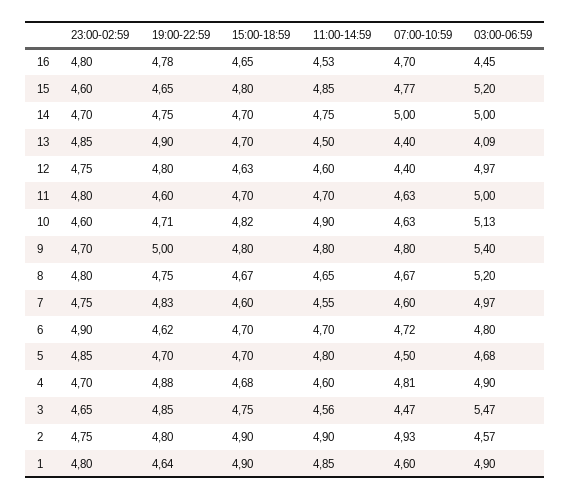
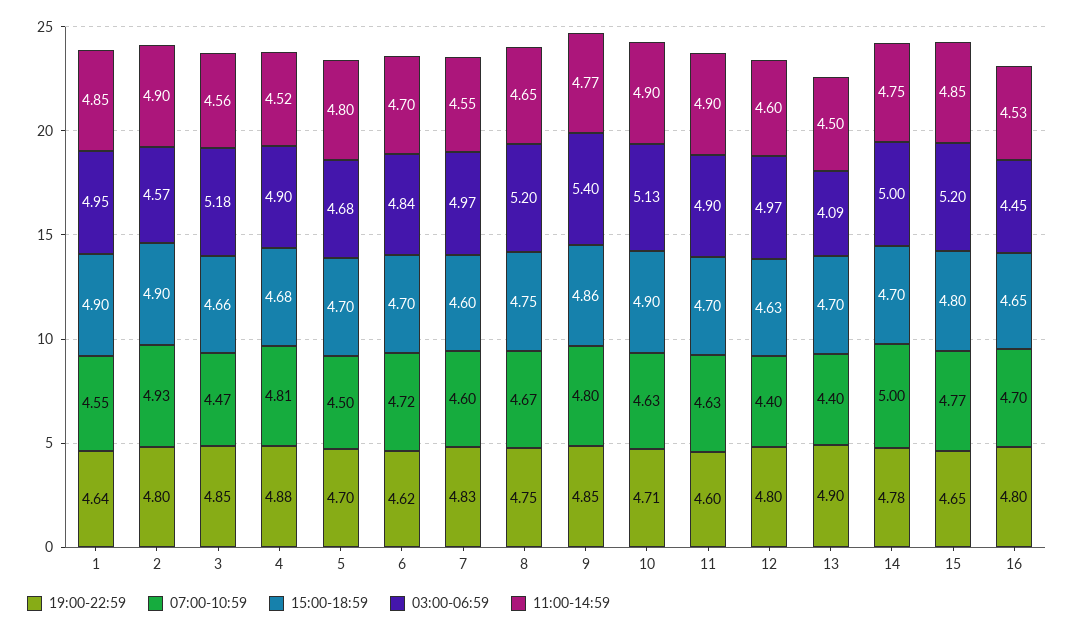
23:00-02:59, 16: 4.8 -> none
19:00-22:59, 16: 4.78 -> 4.8
23:00-02:59, 15: 4.6 -> none
23:00-02:59, 14: 4.7 -> none
19:00-22:59, 14: 4.75 -> 4.78
23:00-02:59, 13: 4.85 -> none
23:00-02:59, 12: 4.75 -> none
23:00-02:59, 11: 4.8 -> none
11:00-14:59, 11: 4.7 -> 4.9
03:00-06:59, 11: 5 -> 4.9
23:00-02:59, 10: 4.6 -> none
15:00-18:59, 10: 4.82 -> 4.9
23:00-02:59, 9: 4.7 -> none
19:00-22:59, 9: 5 -> 4.85
15:00-18:59, 9: 4.8 -> 4.86
11:00-14:59, 9: 4.8 -> 4.77
23:00-02:59, 8: 4.8 -> none
15:00-18:59, 8: 4.67 -> 4.75
23:00-02:59, 7: 4.75 -> none
23:00-02:59, 6: 4.9 -> none
03:00-06:59, 6: 4.8 -> 4.84
23:00-02:59, 5: 4.85 -> none
23:00-02:59, 4: 4.7 -> none
11:00-14:59, 4: 4.6 -> 4.52
23:00-02:59, 3: 4.65 -> none
15:00-18:59, 3: 4.75 -> 4.66
03:00-06:59, 3: 5.47 -> 5.18
23:00-02:59, 2: 4.75 -> none
23:00-02:59, 1: 4.8 -> none
07:00-10:59, 1: 4.6 -> 4.55
03:00-06:59, 1: 4.9 -> 4.95

